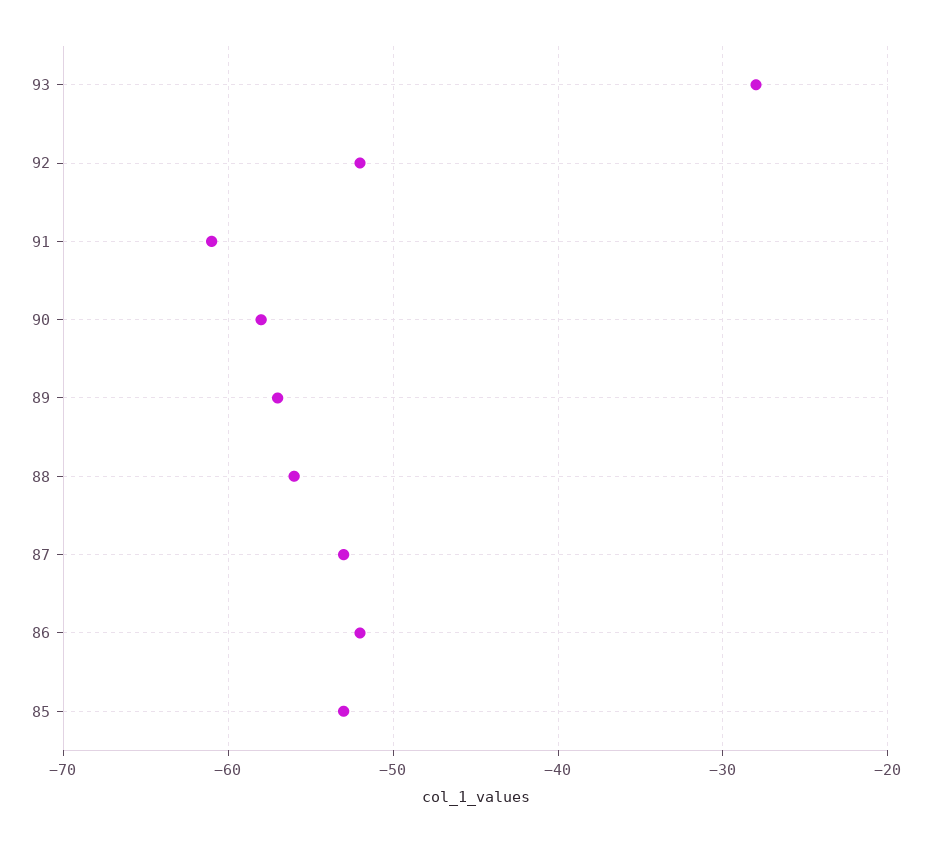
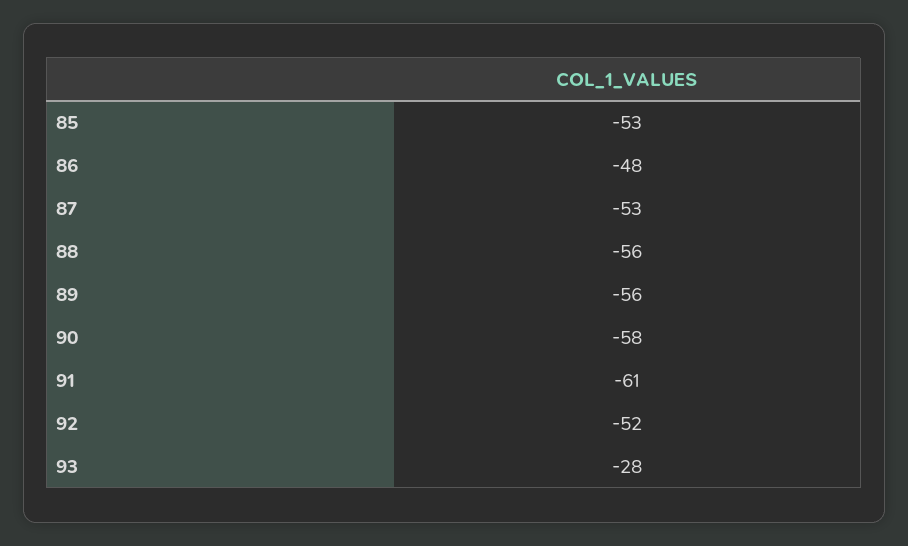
89: -57 -> -56
86: -52 -> -48

